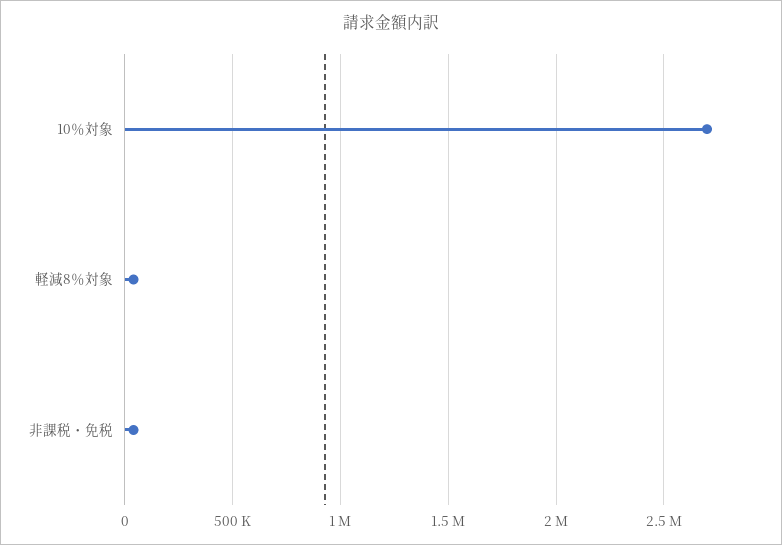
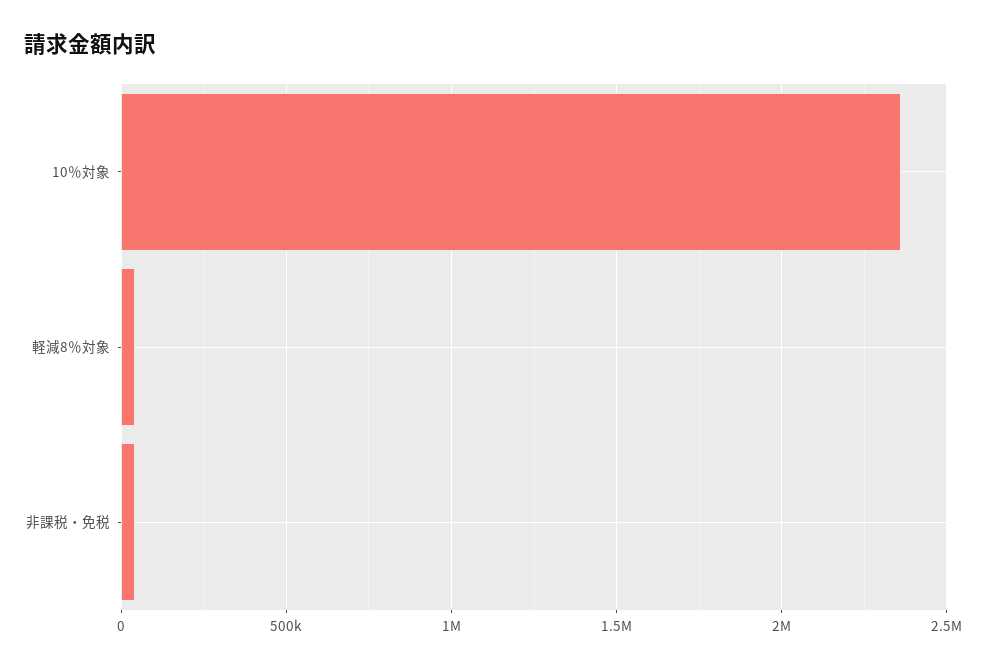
10％対象: 2700000 -> 2350000

